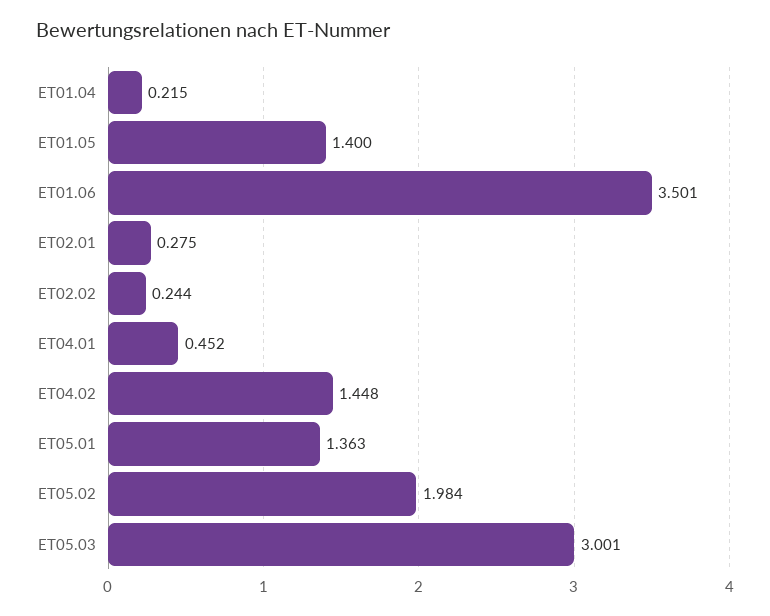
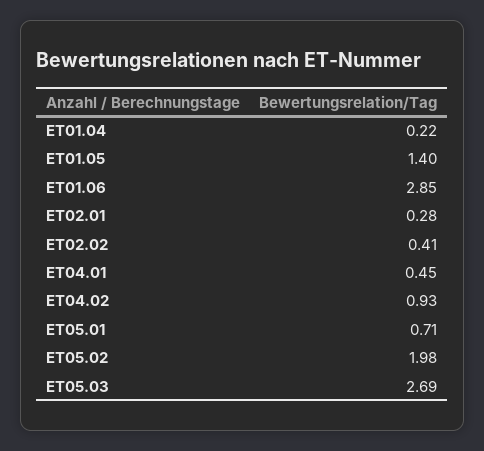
ET01.06: 3.501 -> 2.85
ET02.02: 0.244 -> 0.41
ET04.02: 1.448 -> 0.93
ET05.01: 1.363 -> 0.71
ET05.03: 3.001 -> 2.69

